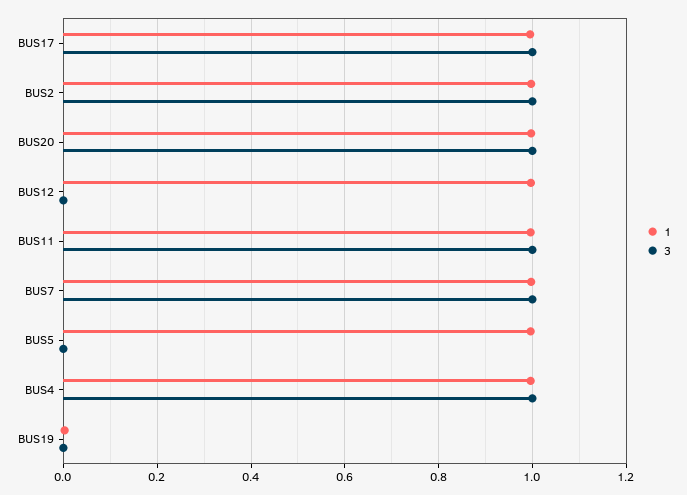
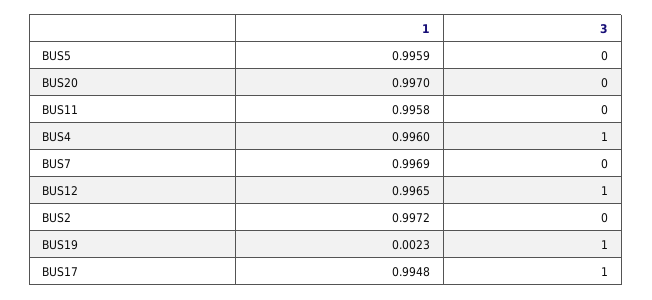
3, BUS2: 1 -> 0
3, BUS20: 1 -> 0
3, BUS12: 0 -> 1
3, BUS11: 1 -> 0
3, BUS7: 1 -> 0
3, BUS19: 0 -> 1

